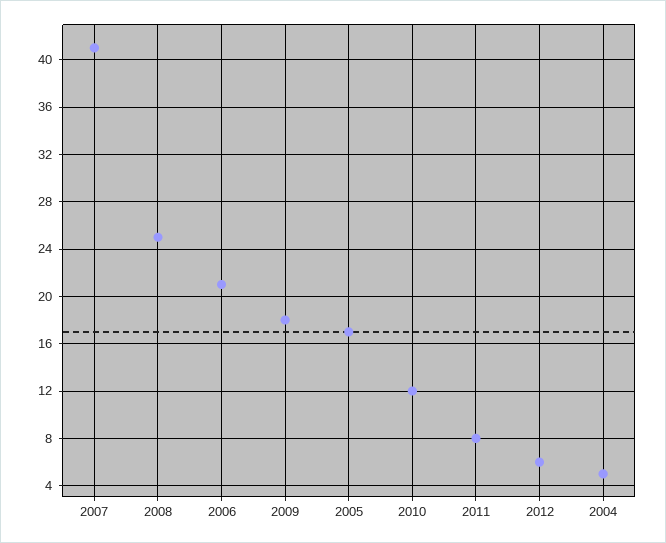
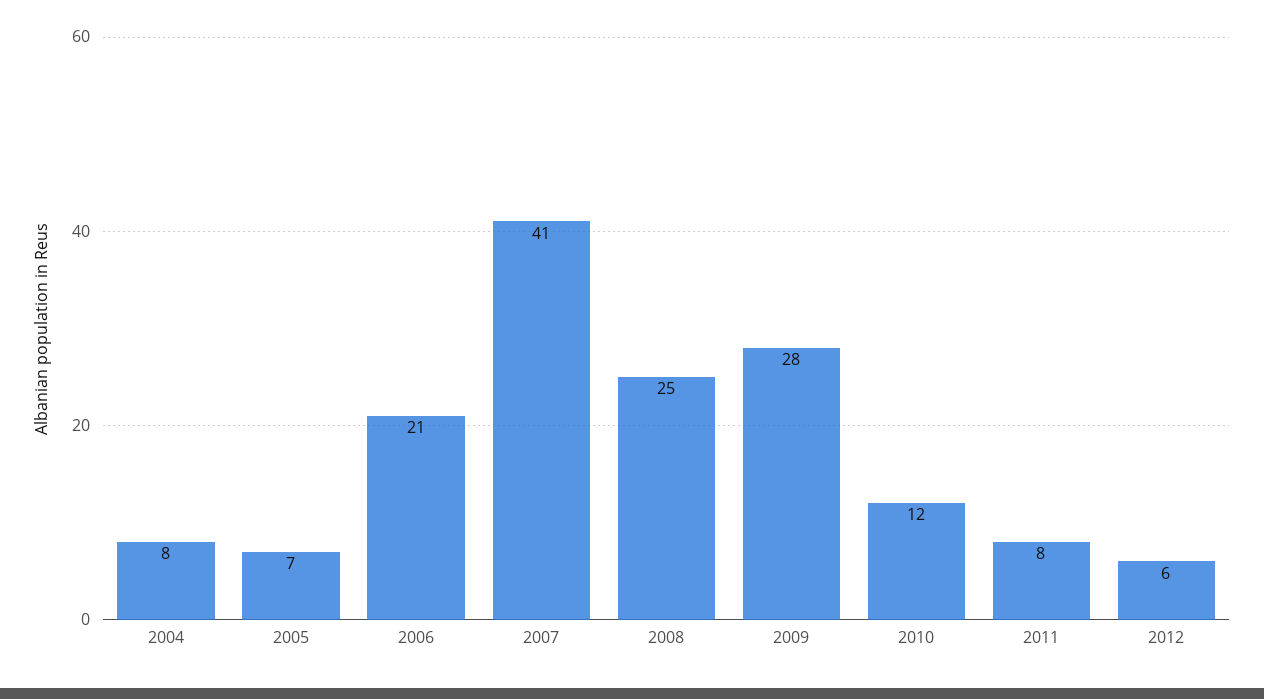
2009: 18 -> 28
2005: 17 -> 7
2004: 5 -> 8

